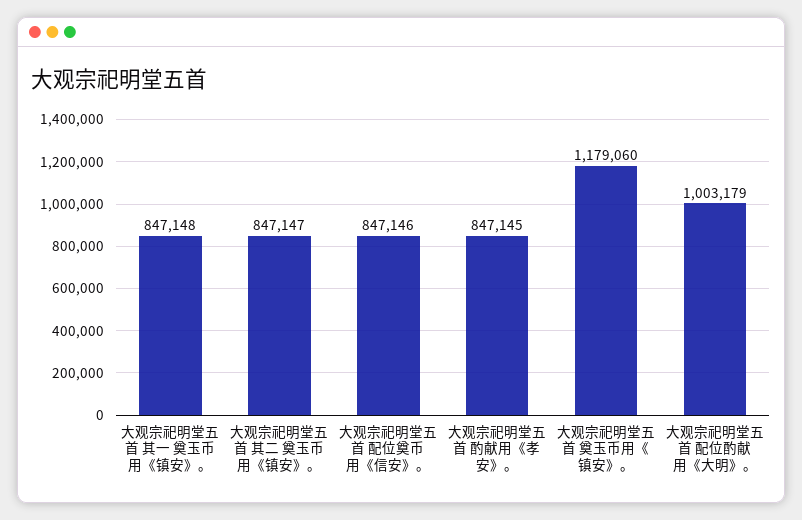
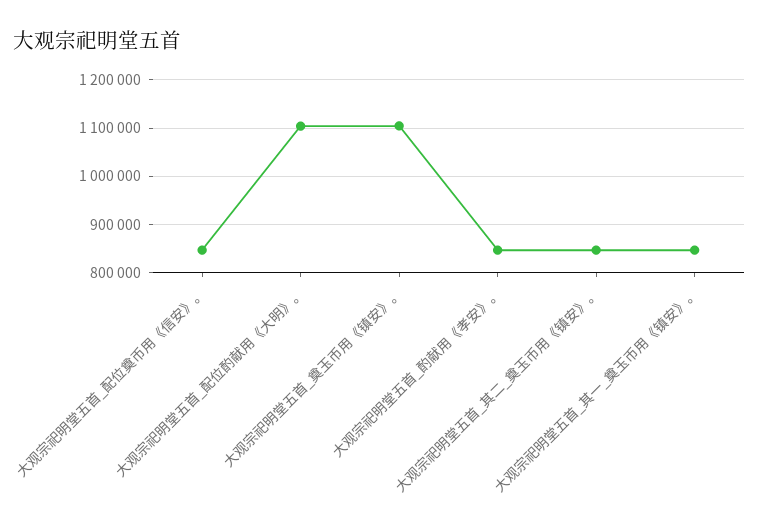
大观宗祀明堂五首 奠玉币用《镇安》。: 1179060 -> 1100000
大观宗祀明堂五首 配位酌献用《大明》。: 1003179 -> 1100000

